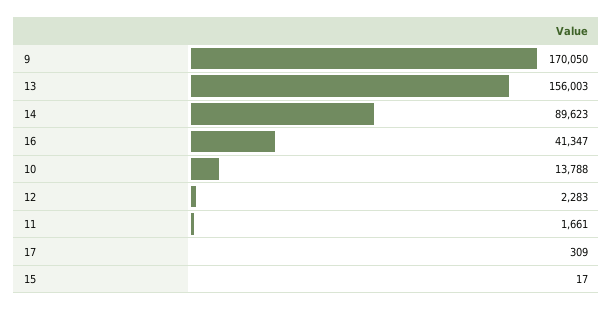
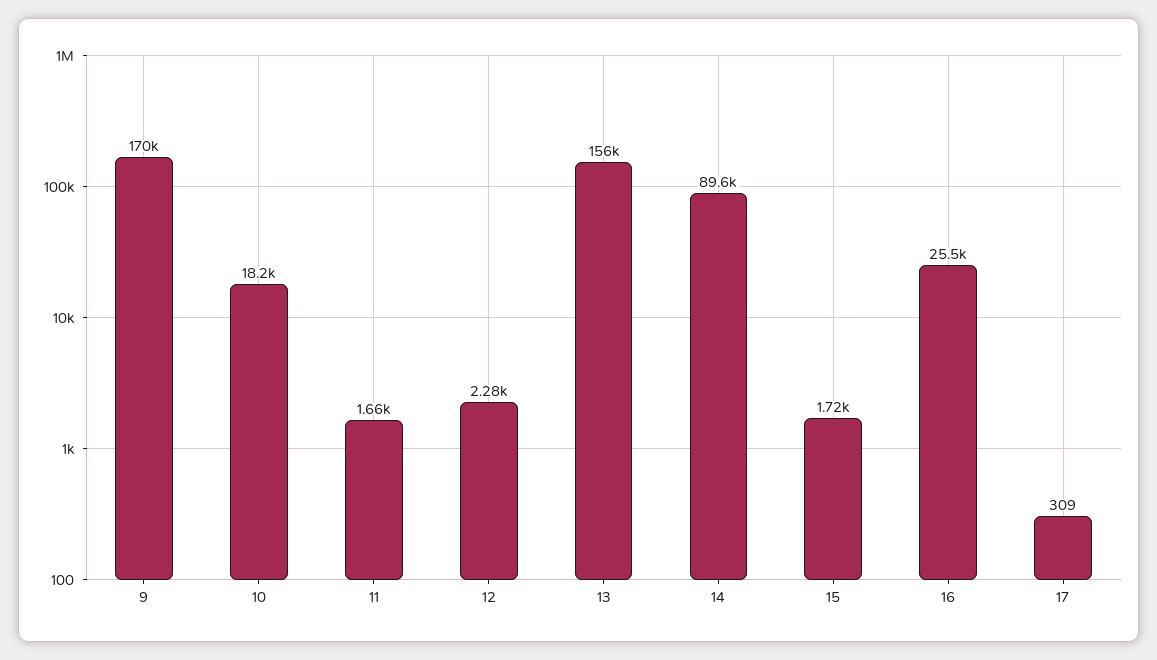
16: 41347 -> 25500
10: 13788 -> 18200
15: 17 -> 1720

